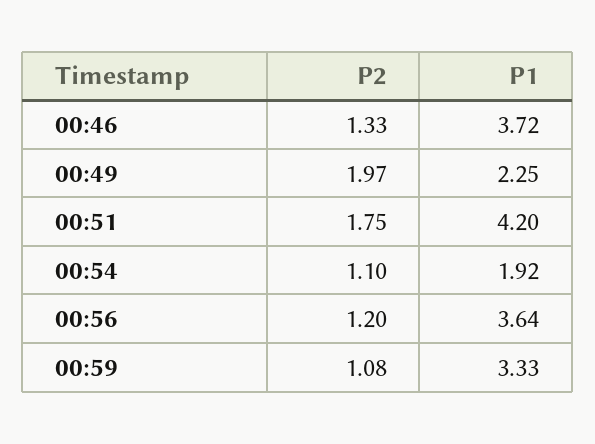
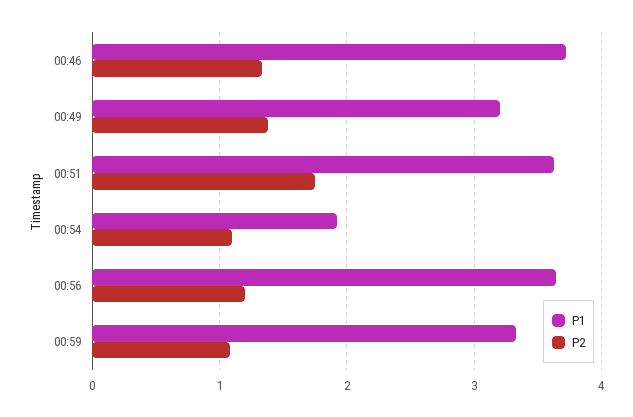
P2, 00:49: 1.97 -> 1.4
P1, 00:49: 2.25 -> 3.2
P1, 00:51: 4.2 -> 3.6

